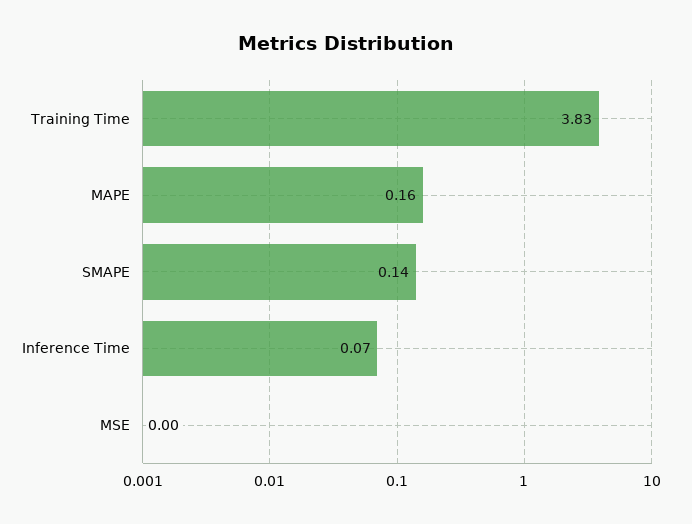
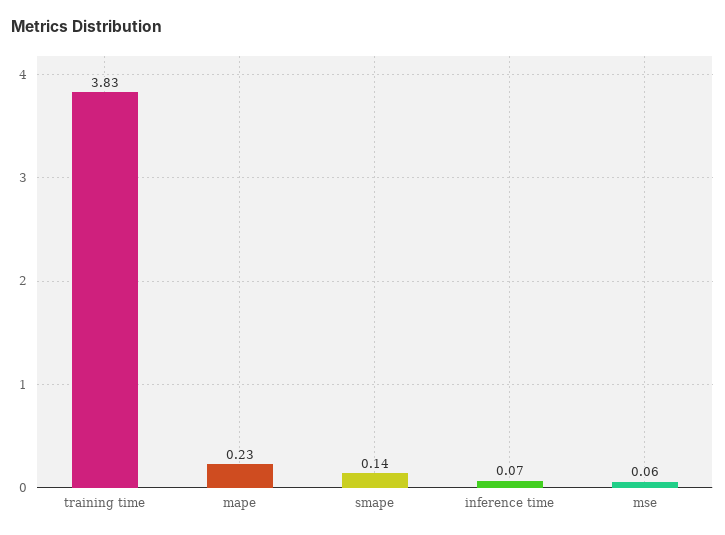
MAPE: 0.16 -> 0.23
MSE: 0 -> 0.06

